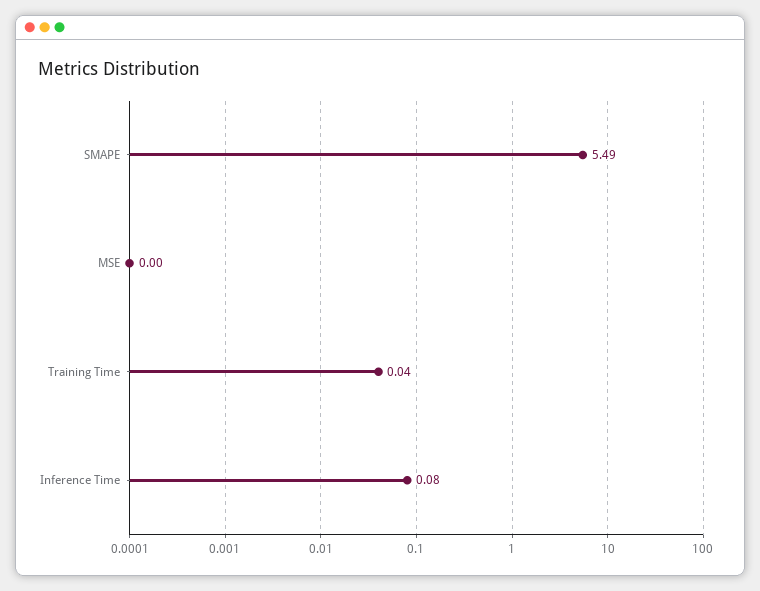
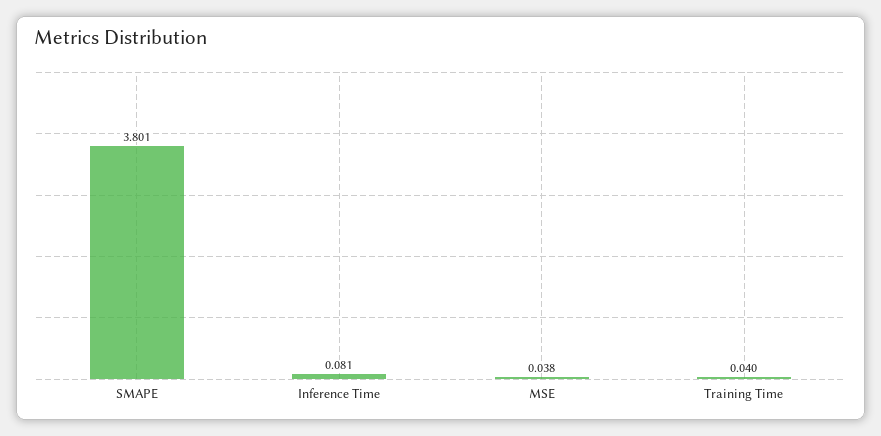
SMAPE: 5.49 -> 3.801
MSE: 0 -> 0.038

